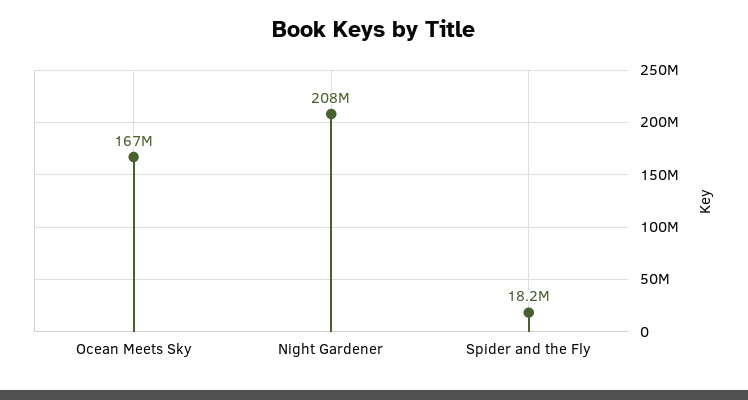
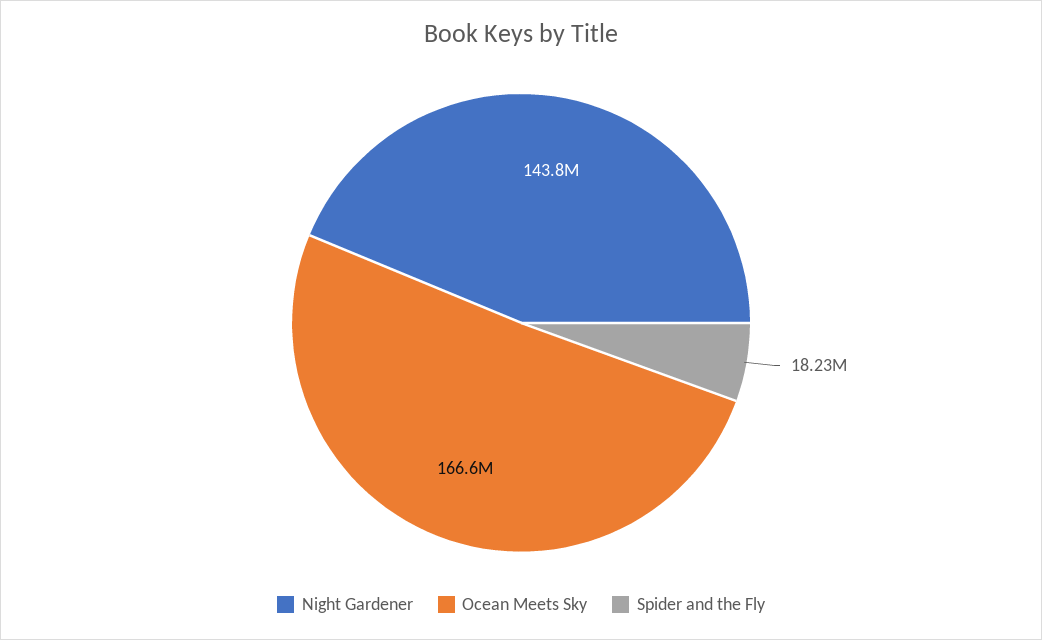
Night Gardener: 208000000 -> 143800000

